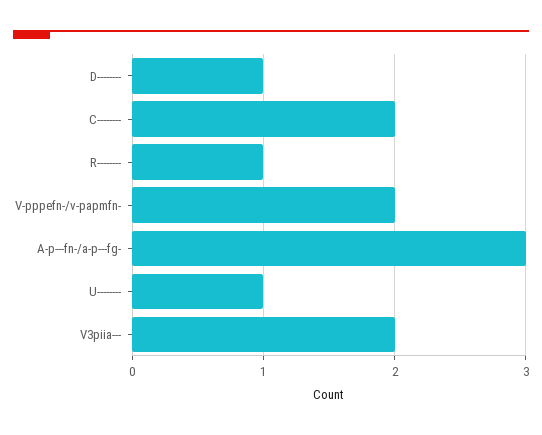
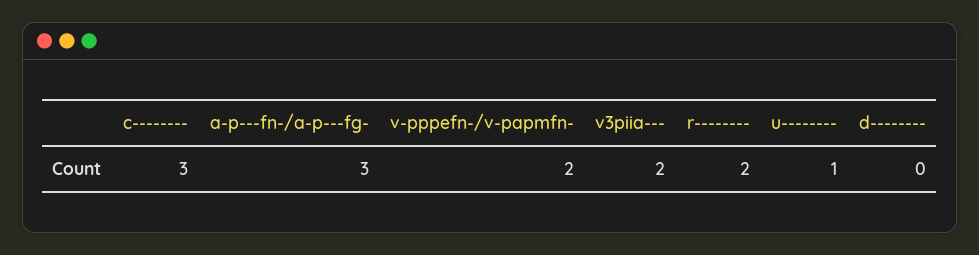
D--------: 1 -> 0
C--------: 2 -> 3
R--------: 1 -> 2

